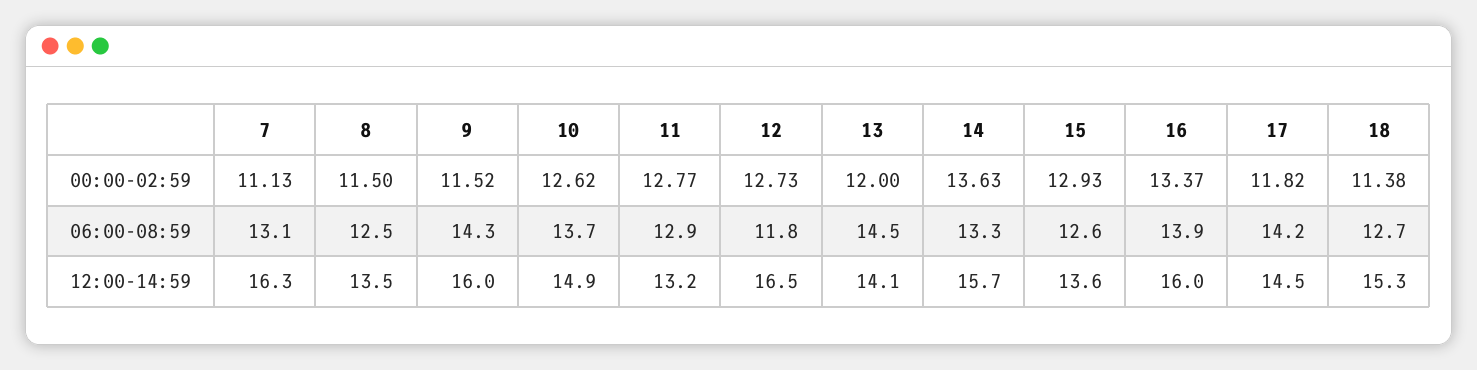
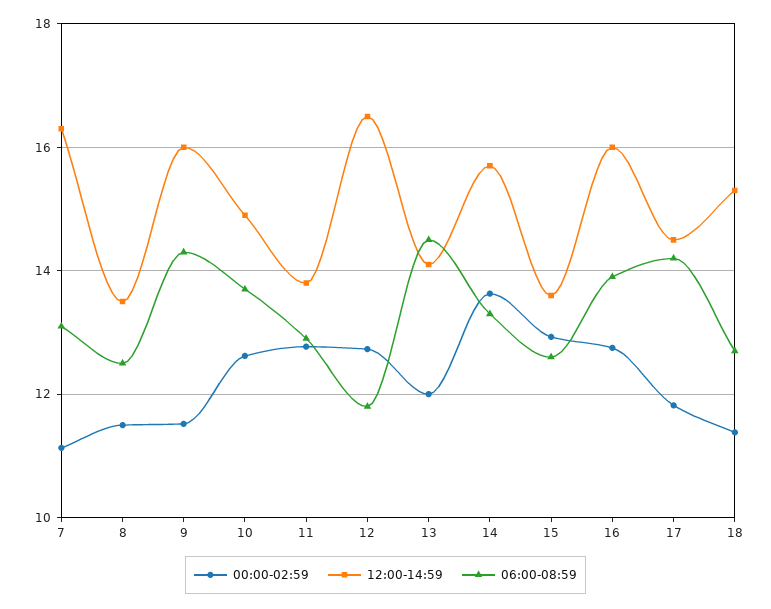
00:00-02:59, 16: 13.37 -> 12.8
12:00-14:59, 11: 13.2 -> 13.8

